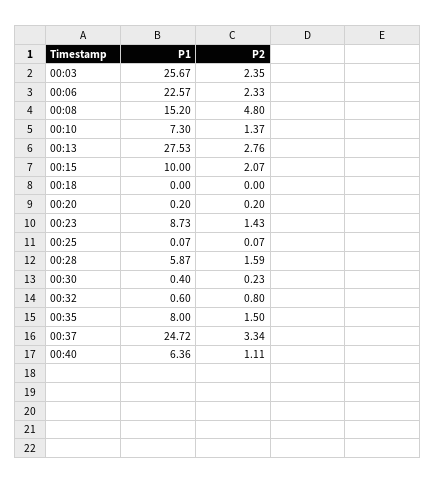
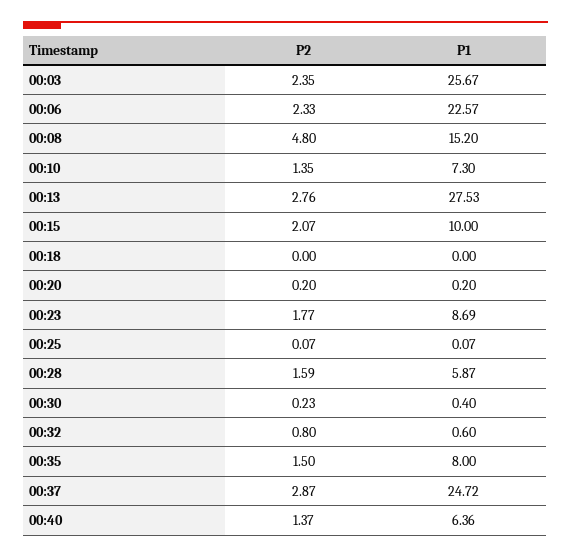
P2, 00:10: 1.37 -> 1.35
P1, 00:23: 8.73 -> 8.69
P2, 00:23: 1.43 -> 1.77
P2, 00:37: 3.34 -> 2.87
P2, 00:40: 1.11 -> 1.37

